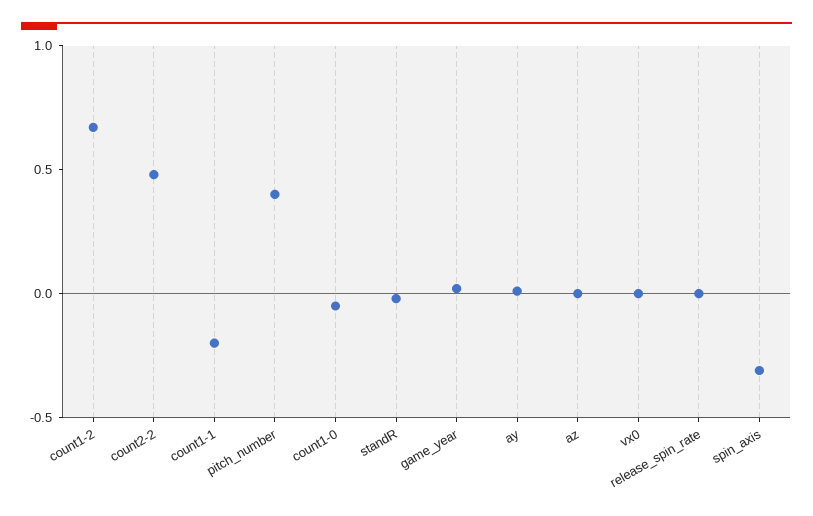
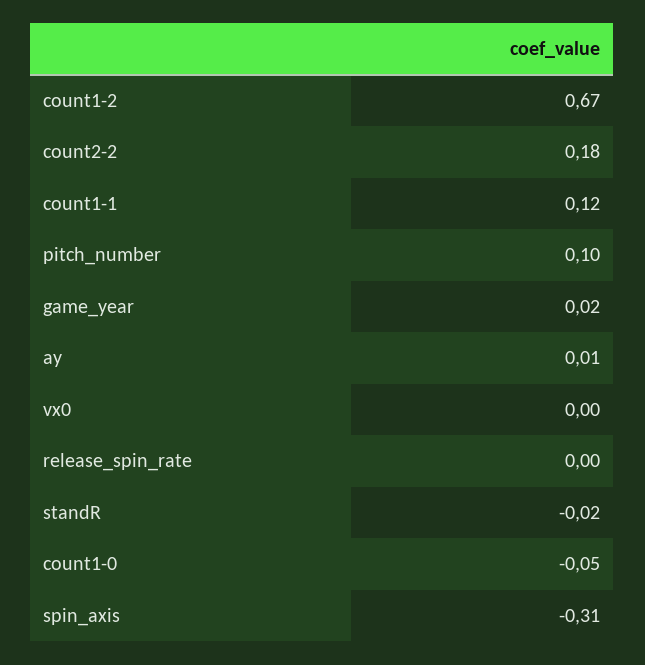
count2-2: 0.5 -> 0.18
count1-1: -0.2 -> 0.12
pitch_number: 0.4 -> 0.1
az: 0 -> none

